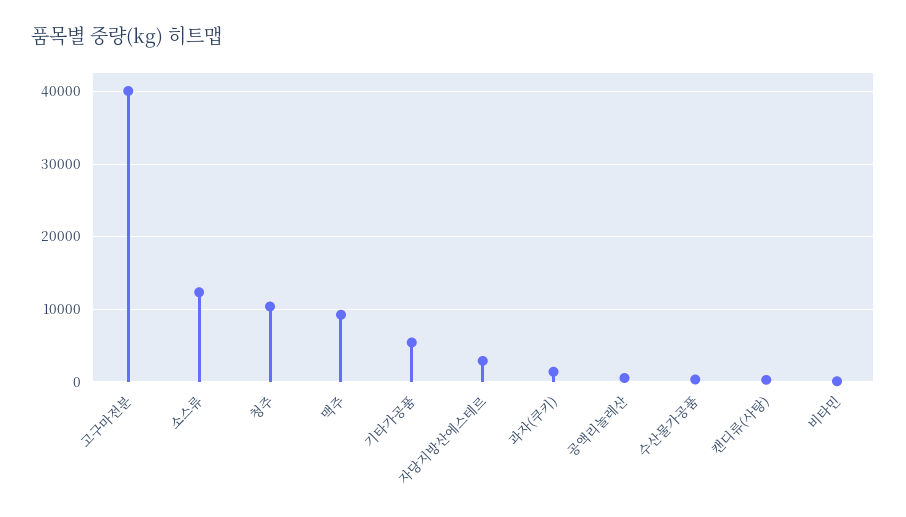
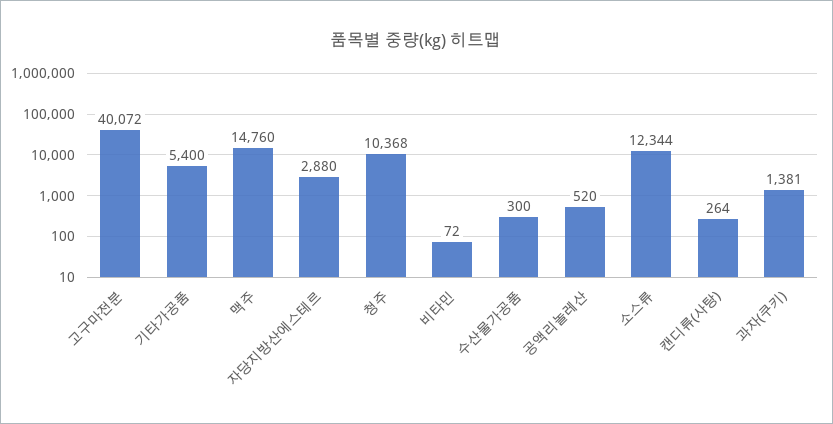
맥주: 9000 -> 14760

